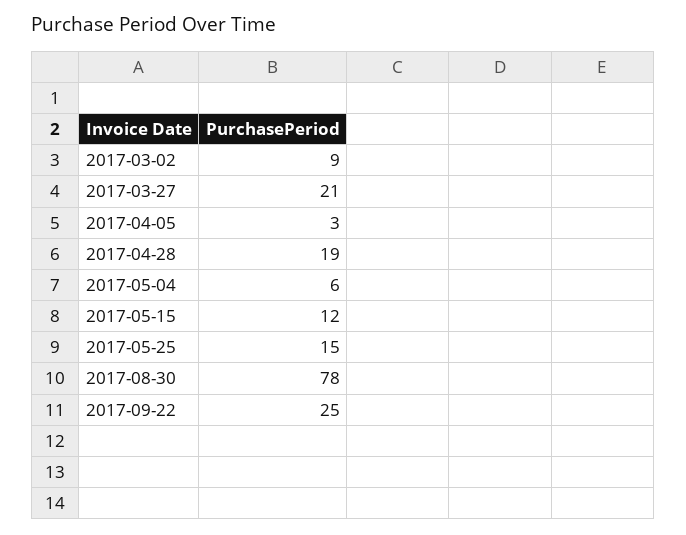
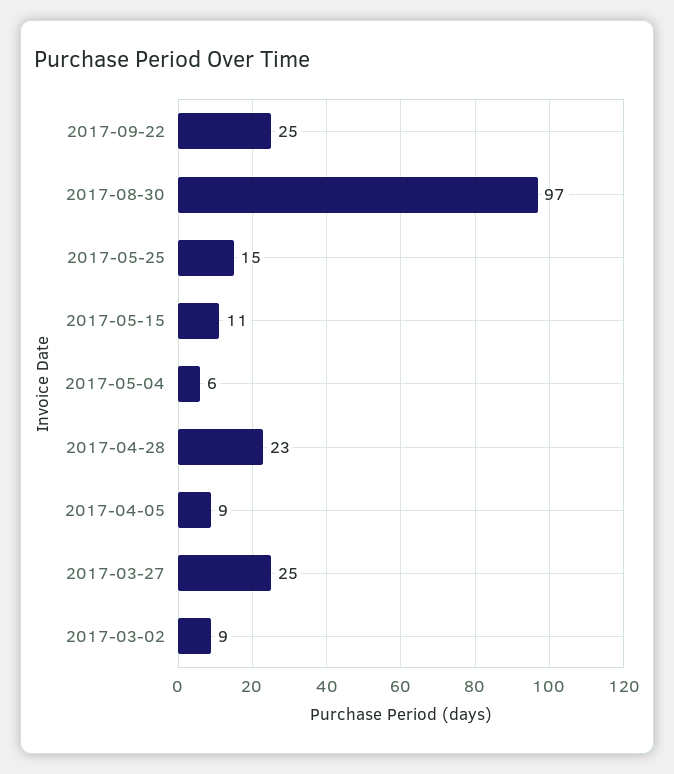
2017-03-27: 21 -> 25
2017-04-05: 3 -> 9
2017-04-28: 19 -> 23
2017-05-15: 12 -> 11
2017-08-30: 78 -> 97

